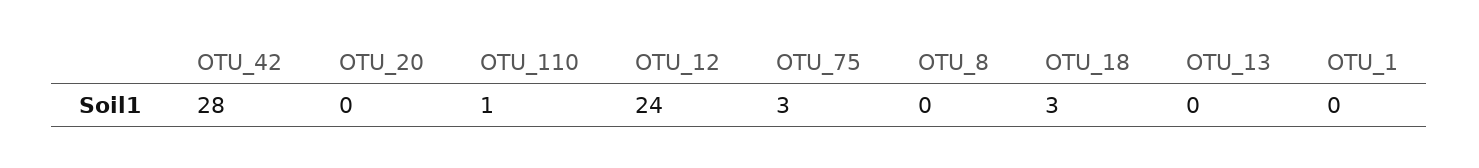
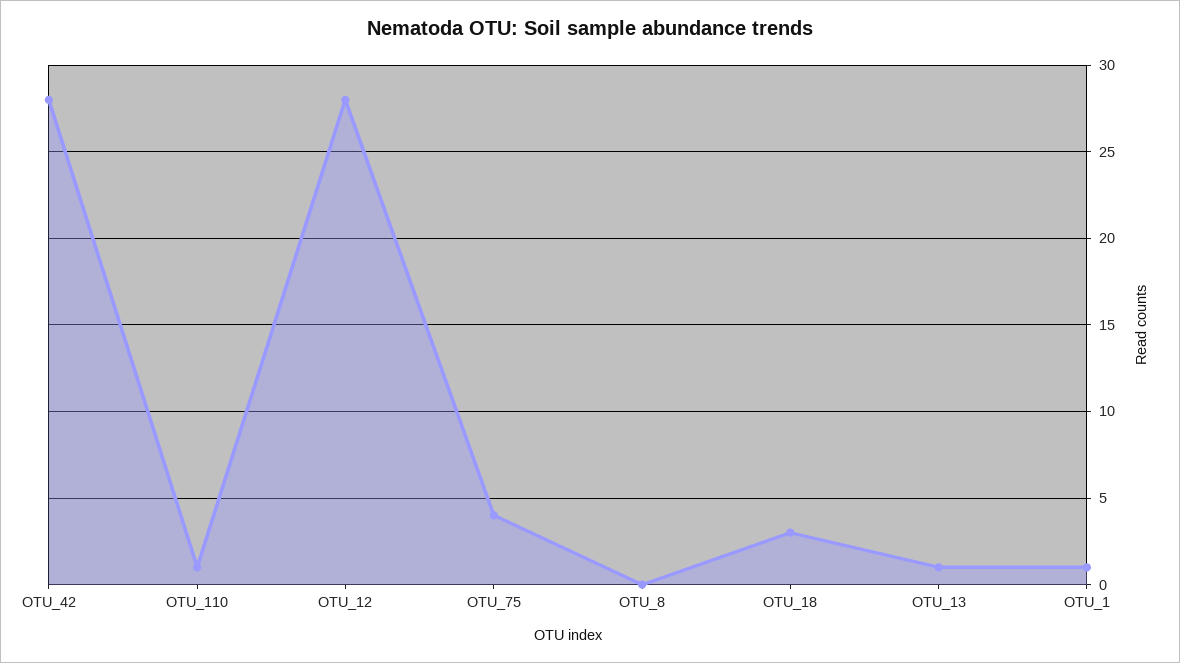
OTU_20: 0 -> none
OTU_12: 24 -> 28
OTU_75: 3 -> 4
OTU_13: 0 -> 1
OTU_1: 0 -> 1

